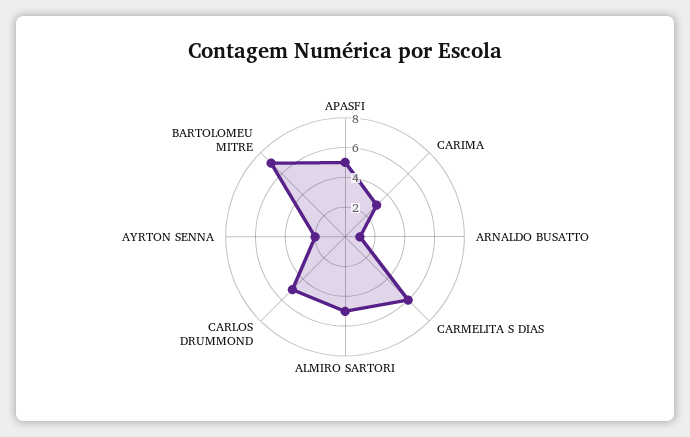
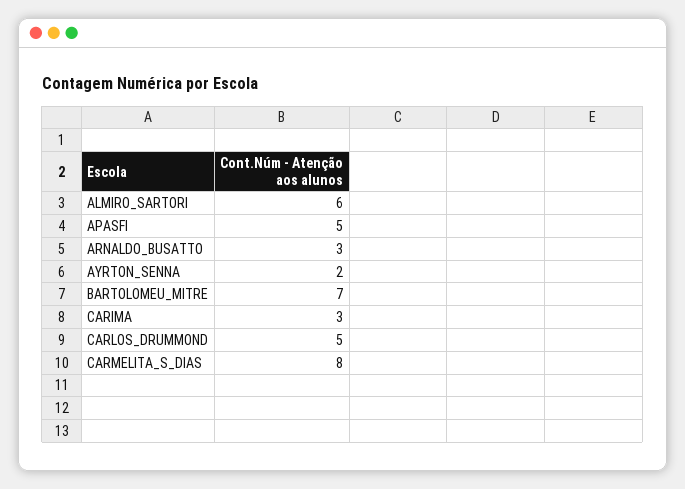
ARNALDO BUSATTO: 1 -> 3
CARMELITA S DIAS: 6 -> 8
ALMIRO SARTORI: 5 -> 6

